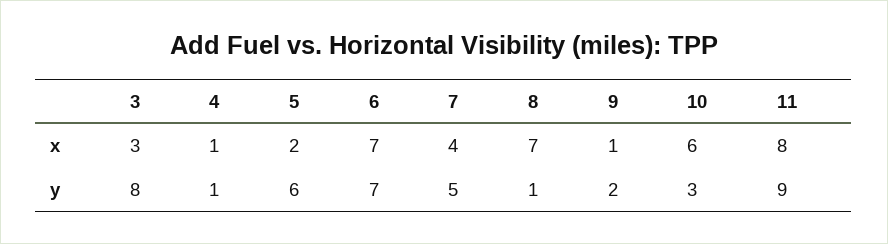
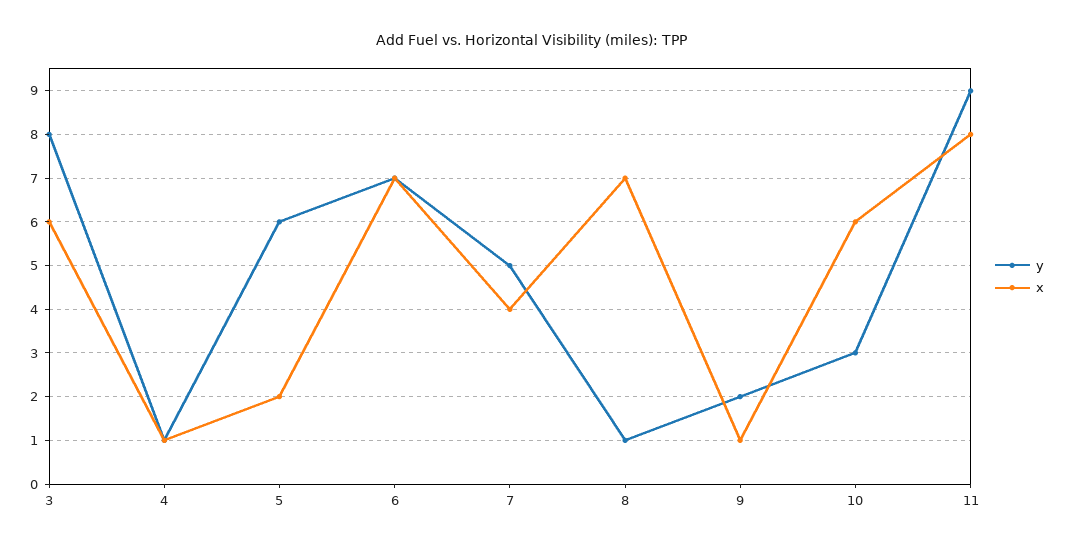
x, 3: 3 -> 6

